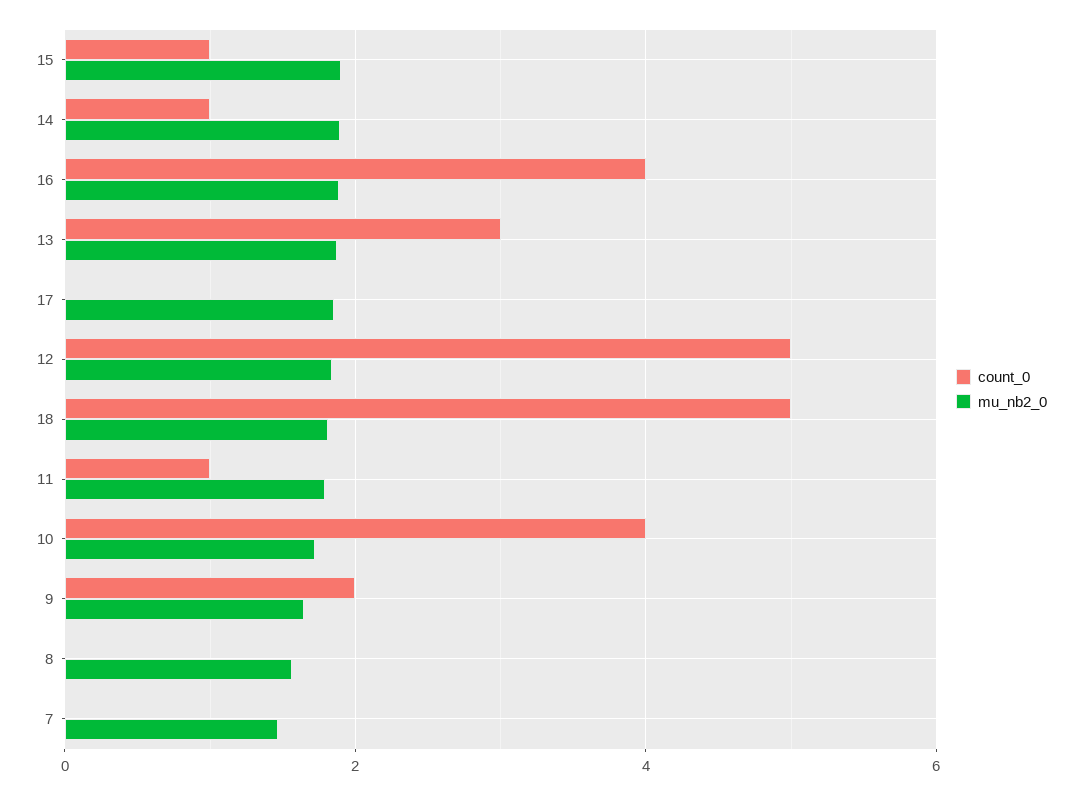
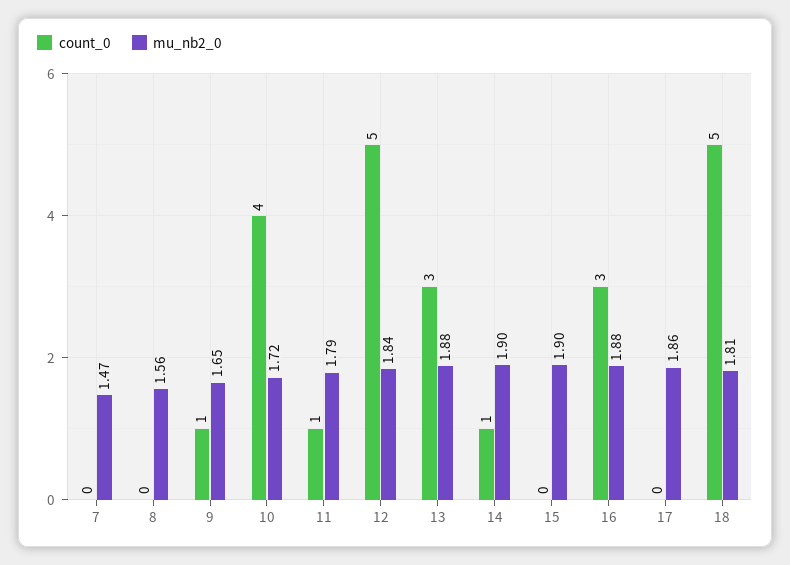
count_0, 15: 1 -> 0
count_0, 16: 4 -> 3
count_0, 9: 2 -> 1

